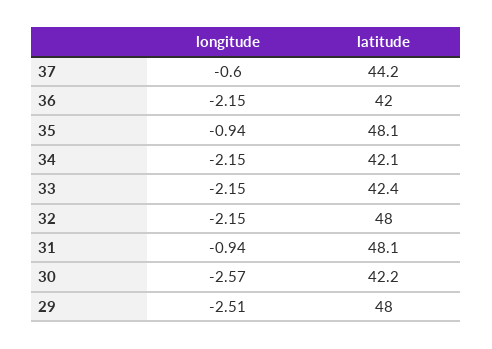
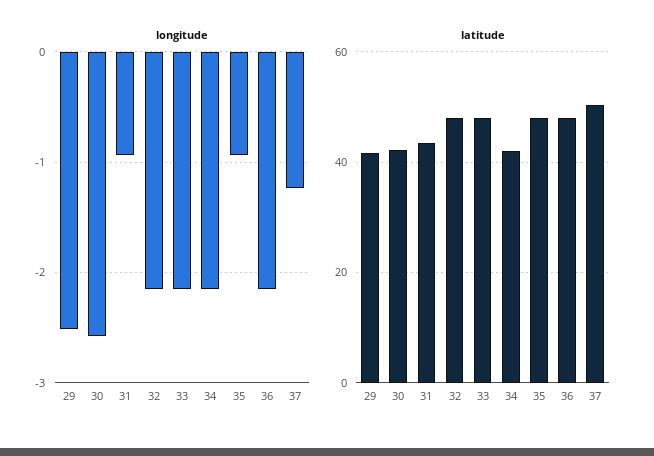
longitude, 37: -0.6 -> -1.2
latitude, 37: 44.2 -> 50
latitude, 36: 42 -> 48
latitude, 33: 42.4 -> 48
latitude, 31: 48.1 -> 44
latitude, 29: 48 -> 42

